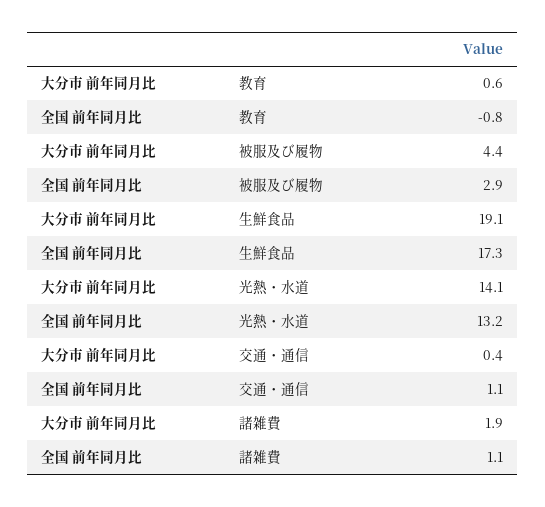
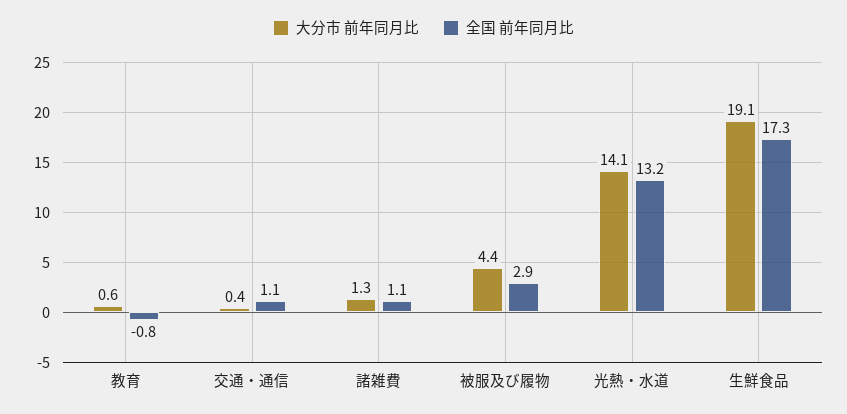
大分市 前年同月比, 諸雑費: 1.9 -> 1.3

